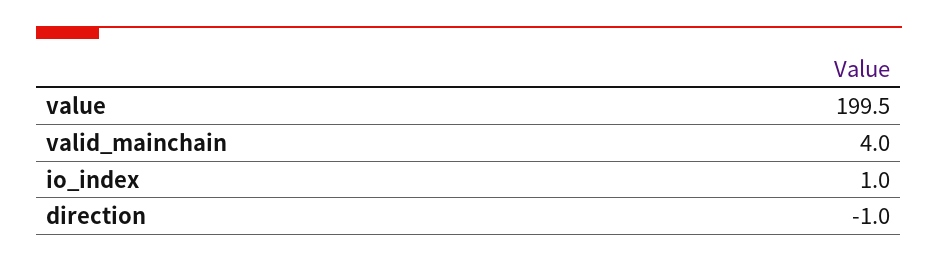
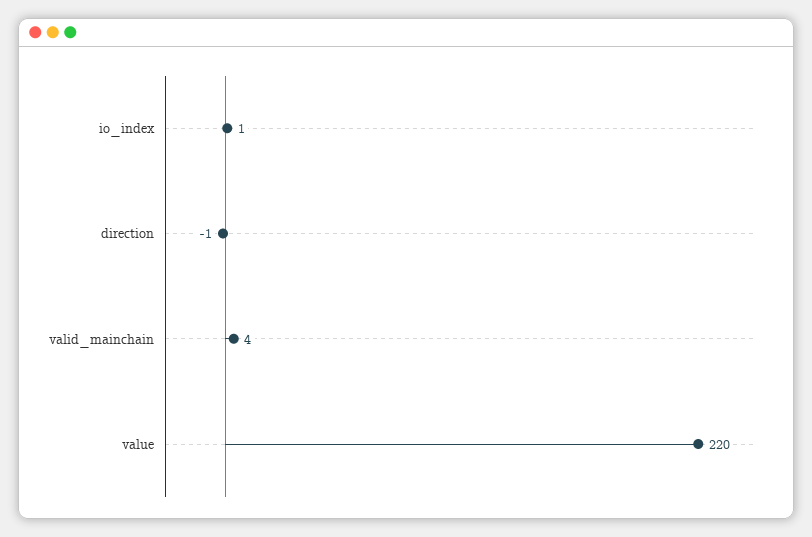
value: 199.5 -> 220

